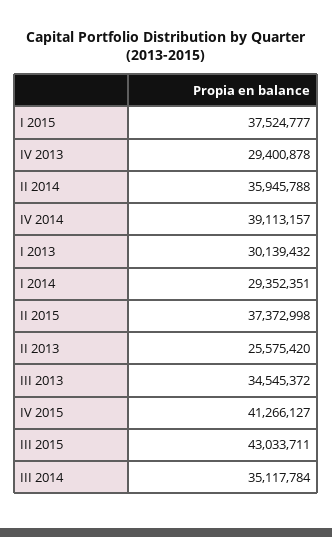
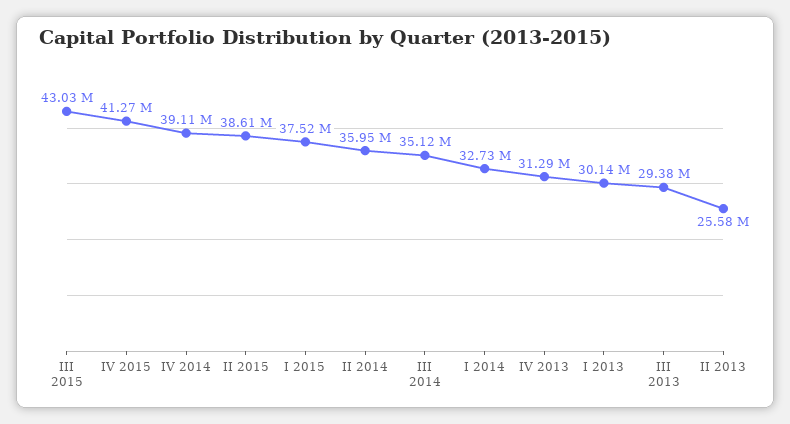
IV 2013: 29400878 -> 31290000
I 2014: 29352351 -> 32730000
II 2015: 37372998 -> 38610000
III 2013: 34545372 -> 29380000

